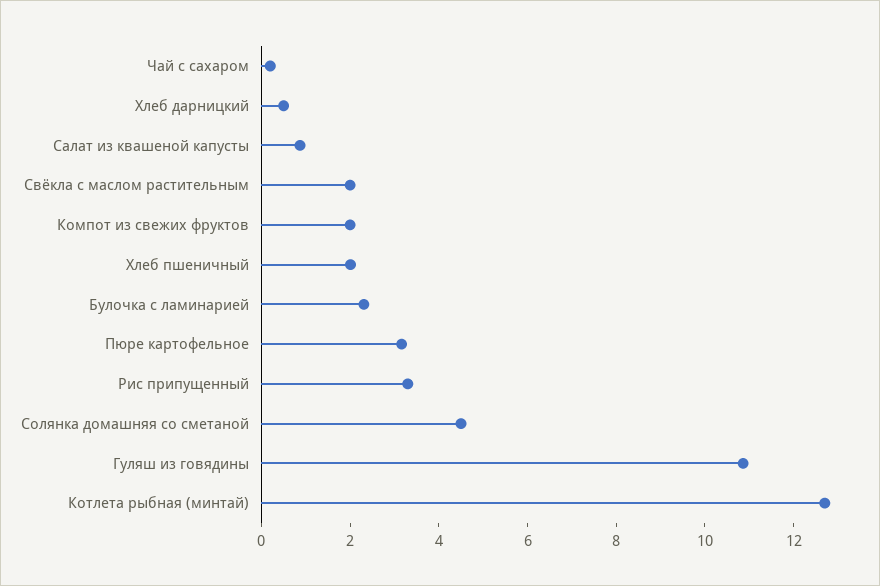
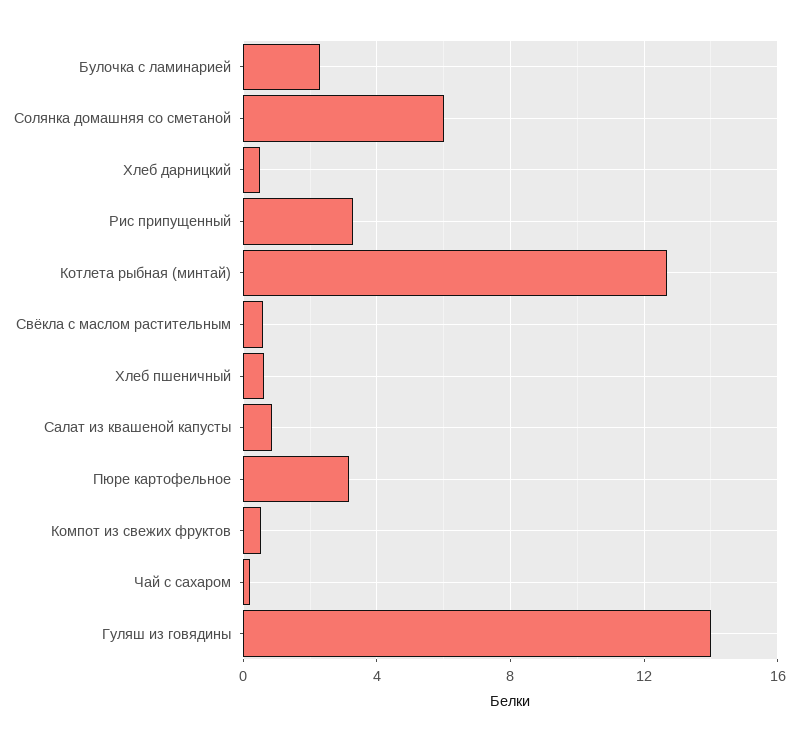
Свёкла с маслом растительным: 2 -> 0.5
Компот из свежих фруктов: 2 -> 0.5
Хлеб пшеничный: 2 -> 0.5
Солянка домашняя со сметаной: 4.5 -> 6
Гуляш из говядины: 11 -> 14

